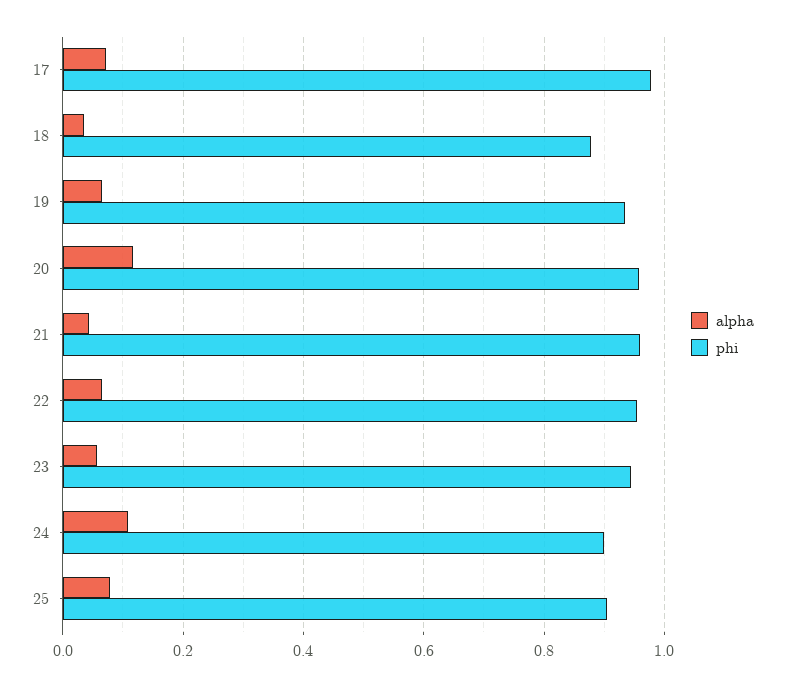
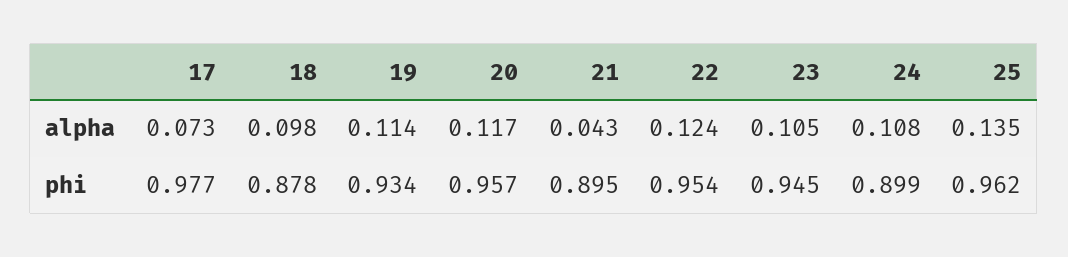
alpha, 18: 0.04 -> 0.098
alpha, 19: 0.06 -> 0.114
phi, 21: 0.96 -> 0.895
alpha, 22: 0.06 -> 0.124
alpha, 23: 0.06 -> 0.105
alpha, 25: 0.08 -> 0.135
phi, 25: 0.9 -> 0.962

